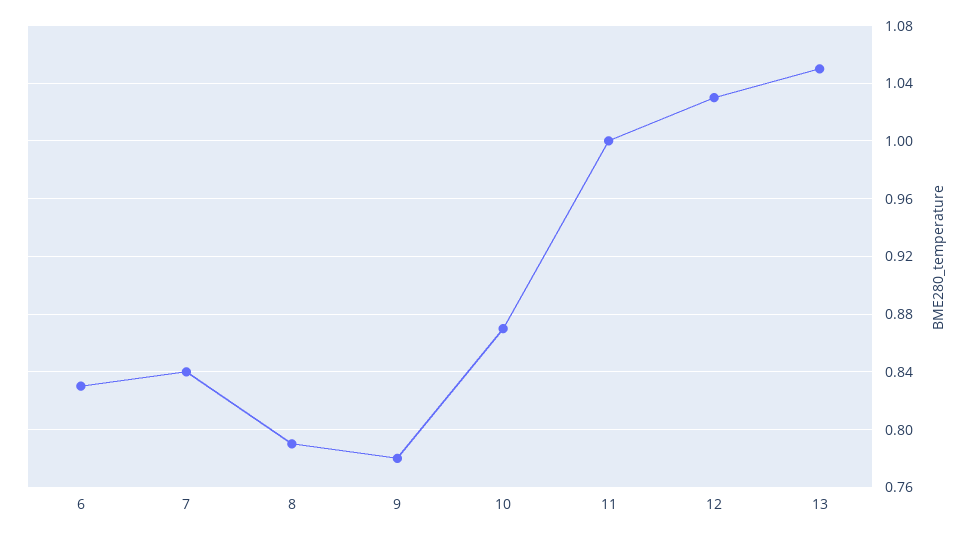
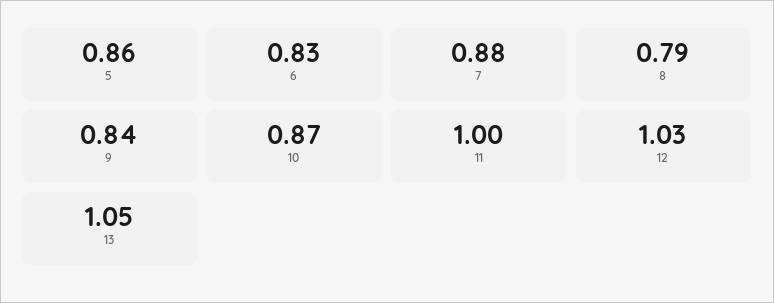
7: 0.84 -> 0.88
9: 0.78 -> 0.84
5: none -> 0.86

